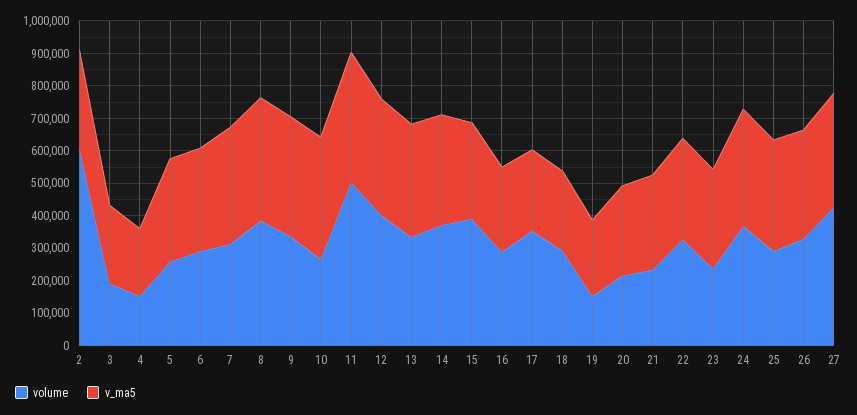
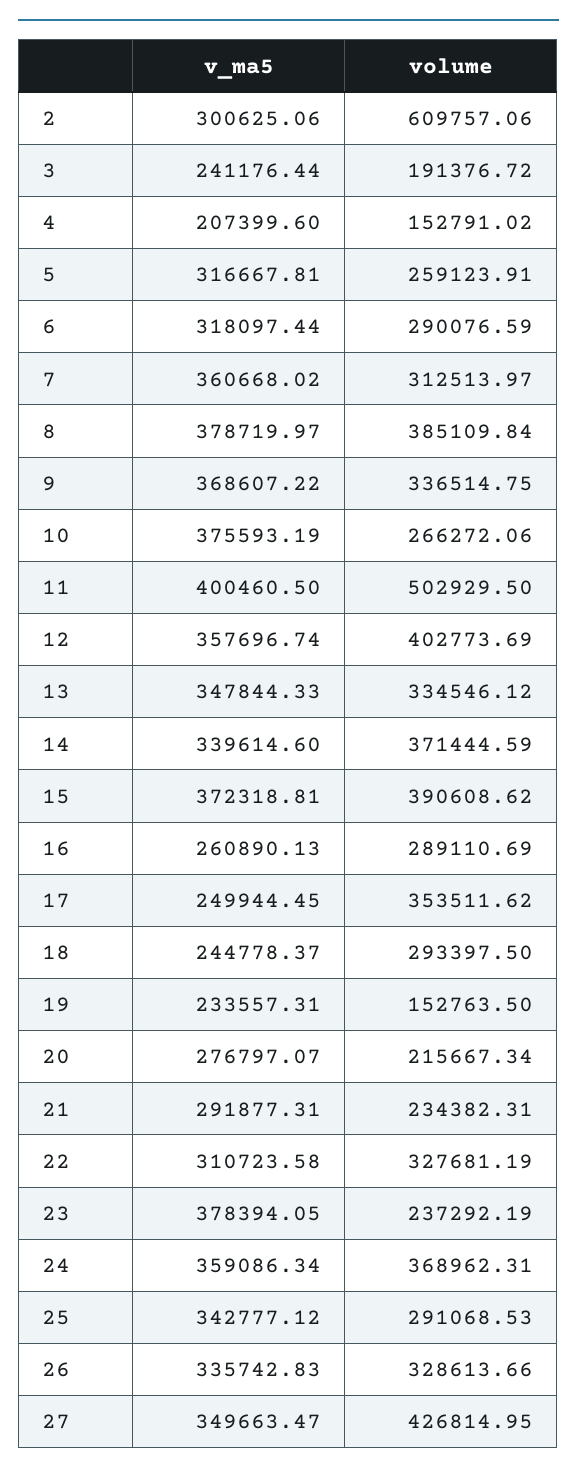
v_ma5, 15: 300000 -> 372318.81
v_ma5, 23: 300000 -> 378394.05

